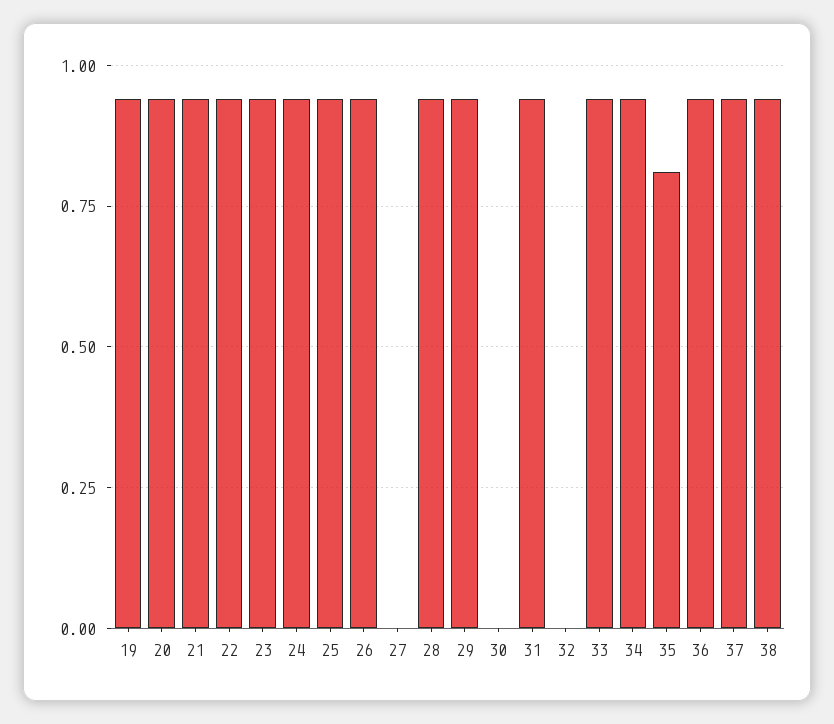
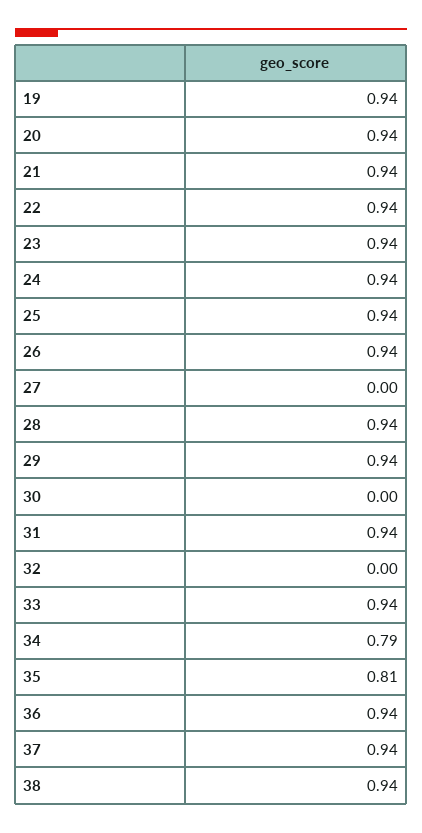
34: 0.95 -> 0.79

